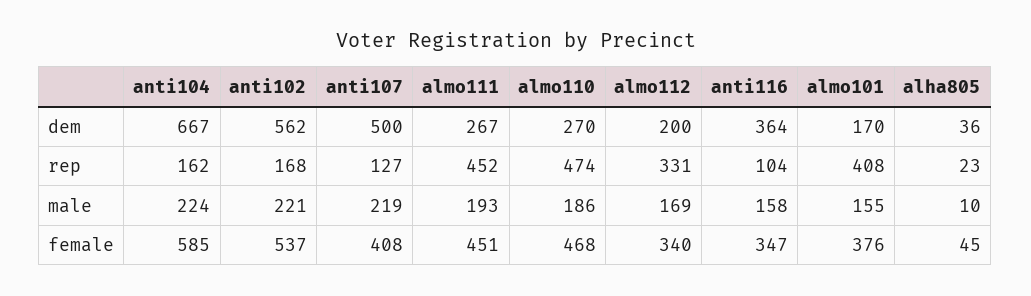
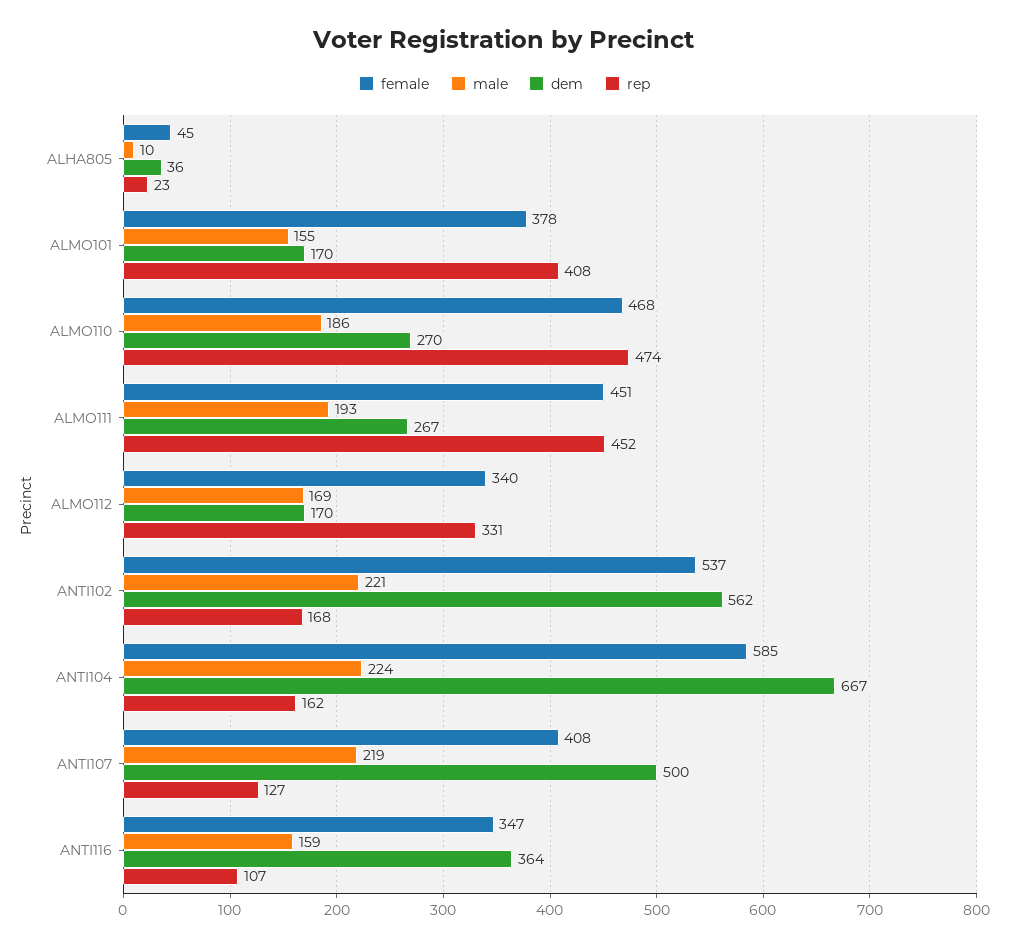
dem, almo112: 200 -> 170
rep, anti116: 104 -> 107
male, anti116: 158 -> 159
female, almo101: 376 -> 378

